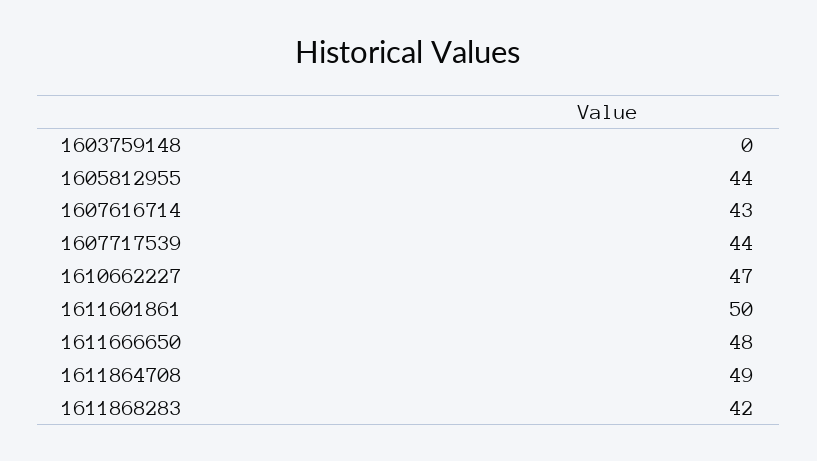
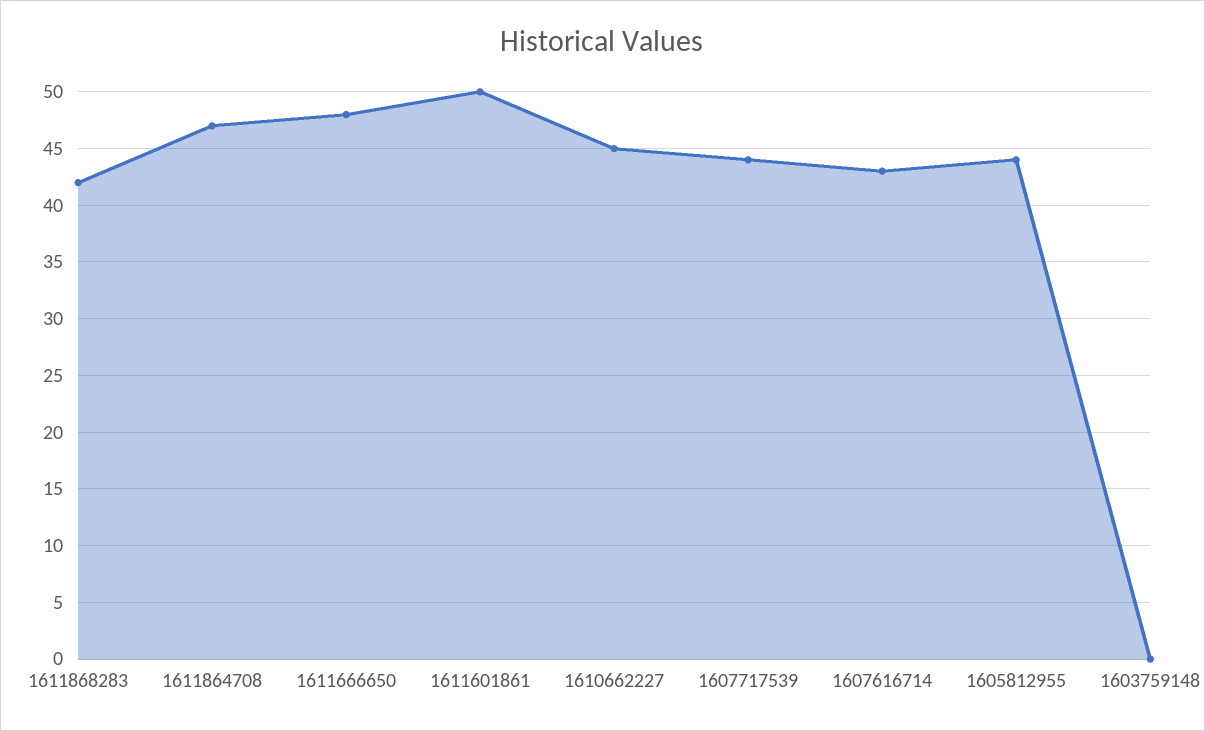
1610662227: 47 -> 45
1611864708: 49 -> 47

